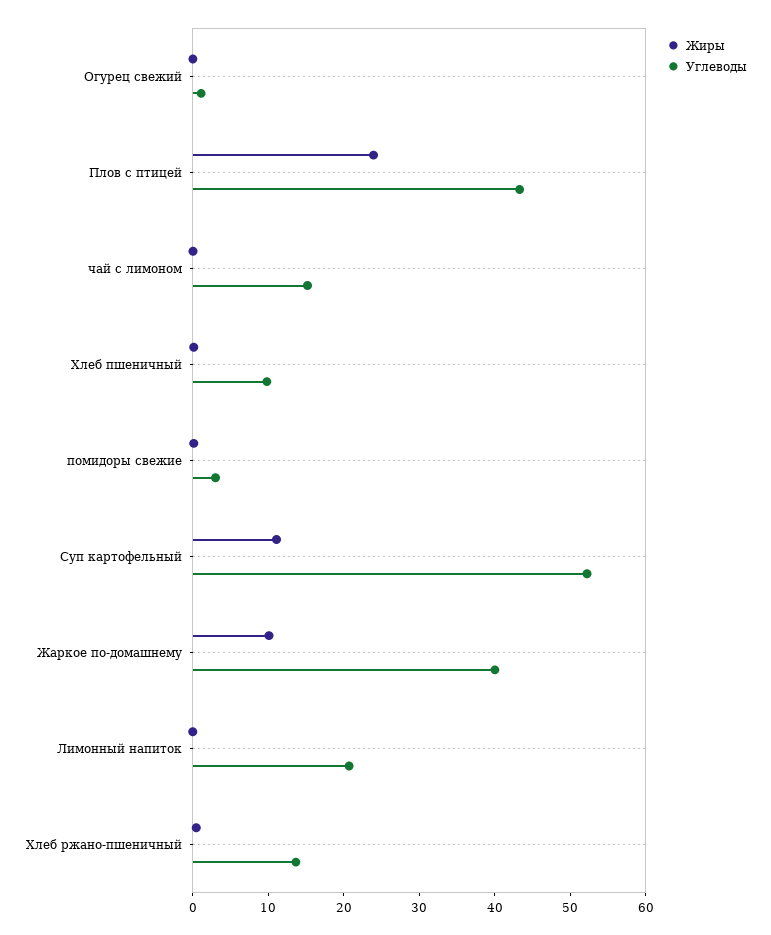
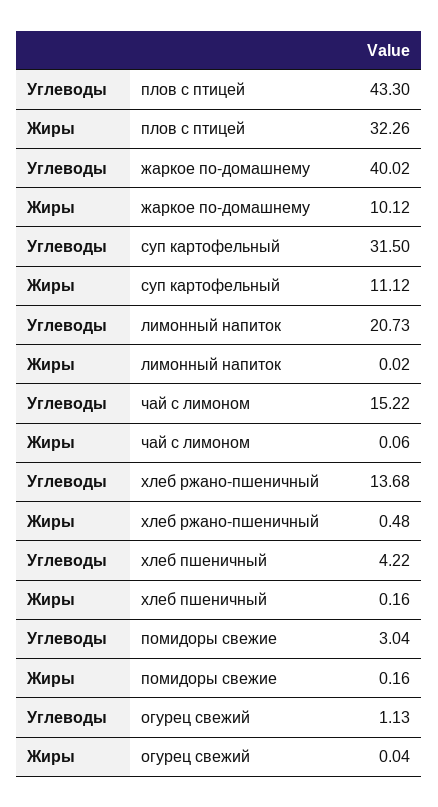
Жиры, Плов с птицей: 24 -> 32.26
Углеводы, Хлеб пшеничный: 10 -> 4.22
Углеводы, Суп картофельный: 52 -> 31.5

